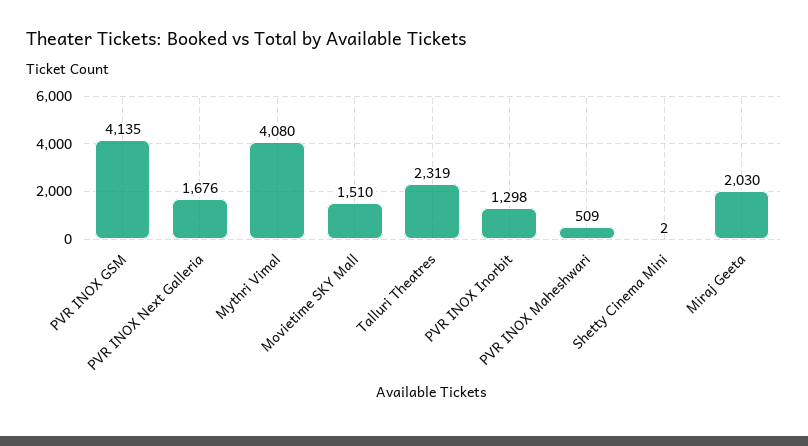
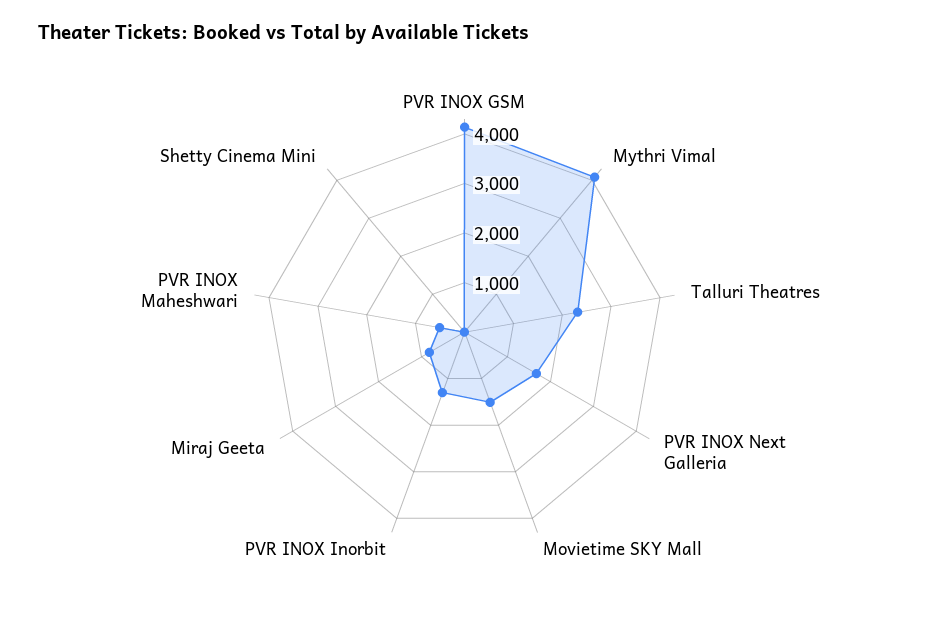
Miraj Geeta: 2030 -> 800

